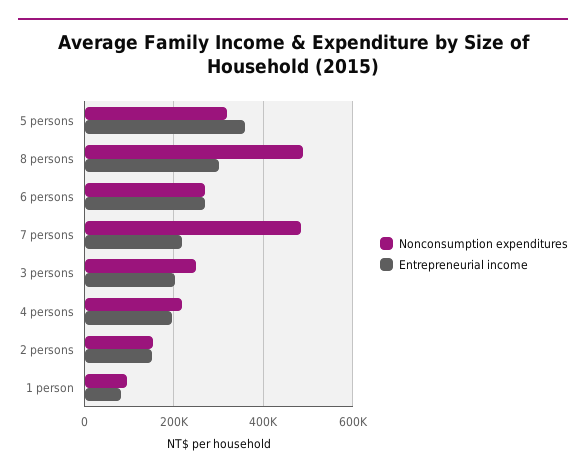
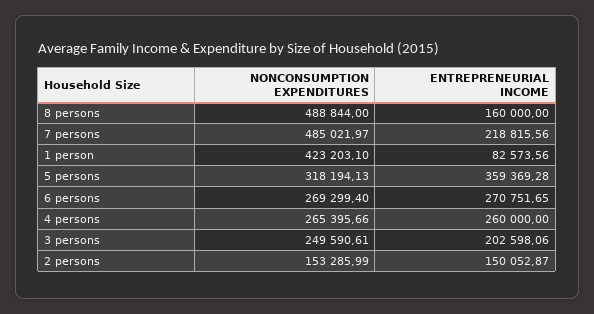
Entrepreneurial income, 8 persons: 300000 -> 160000
Nonconsumption expenditures, 4 persons: 220000 -> 265395.66
Entrepreneurial income, 4 persons: 200000 -> 260000
Nonconsumption expenditures, 1 person: 100000 -> 423203.1

